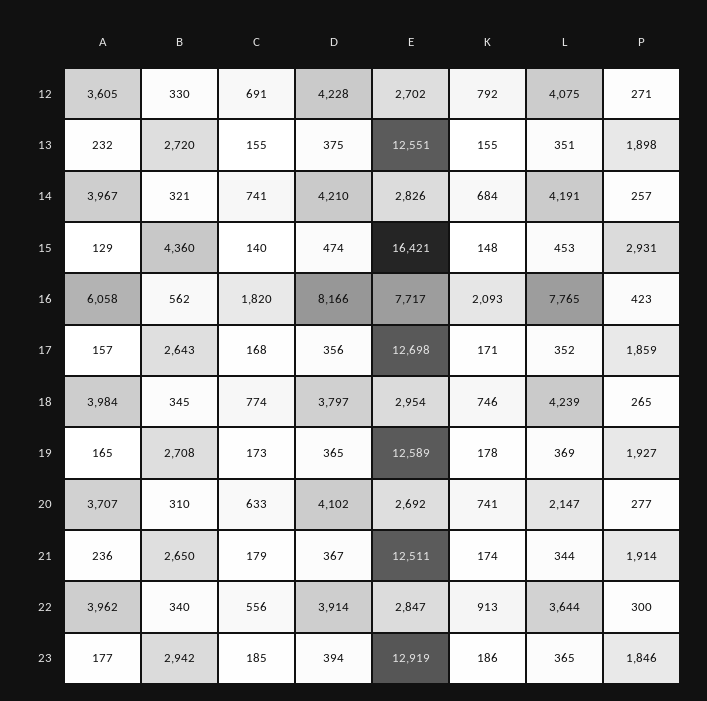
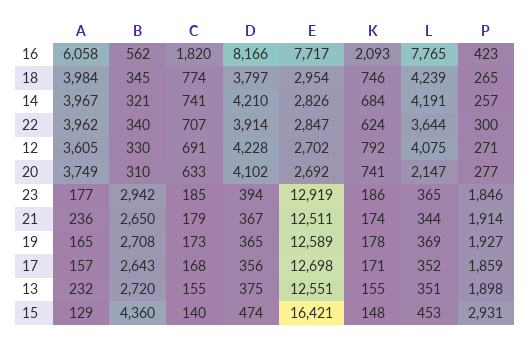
A, 20: 3707 -> 3749
C, 22: 556 -> 707
K, 22: 913 -> 624

